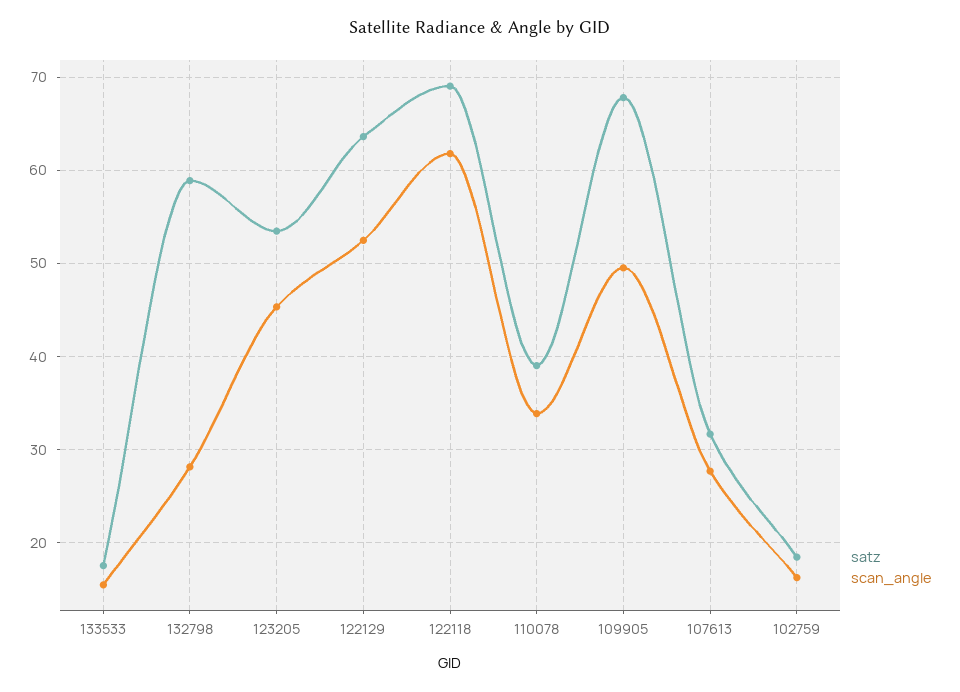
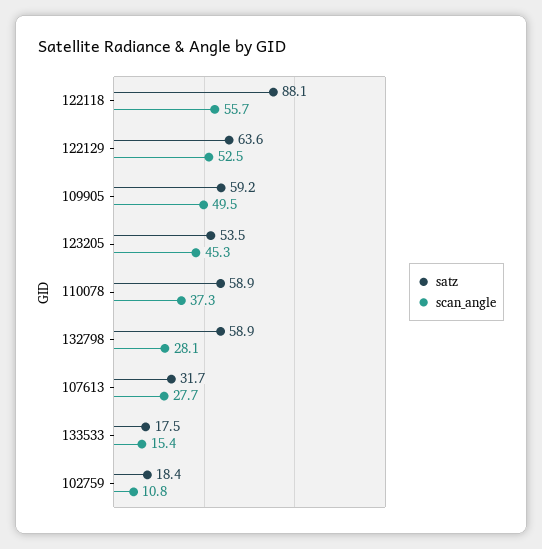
satz, 122118: 69 -> 88.1
scan_angle, 122118: 62 -> 55.7
satz, 110078: 39 -> 58.9
scan_angle, 110078: 34 -> 37.3
satz, 109905: 68 -> 59.2
scan_angle, 102759: 16 -> 10.8

